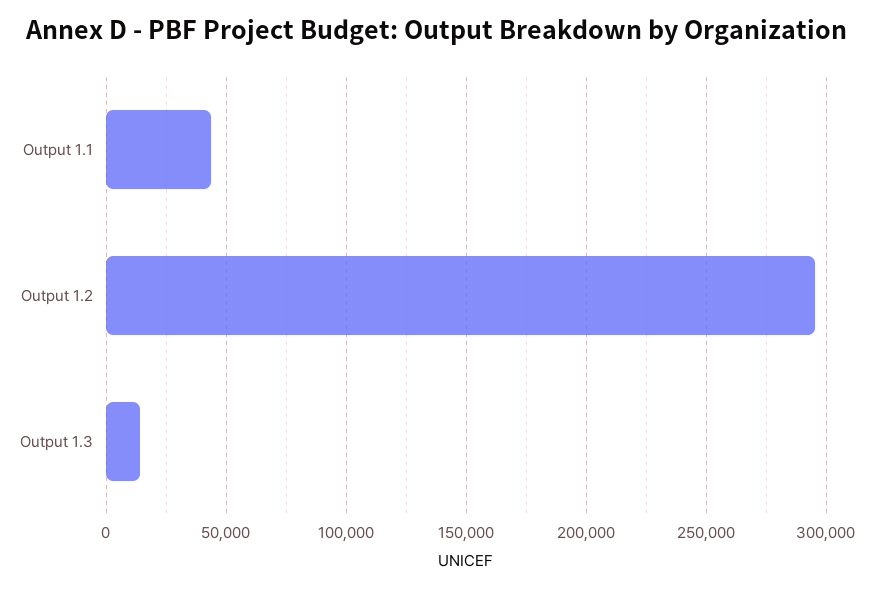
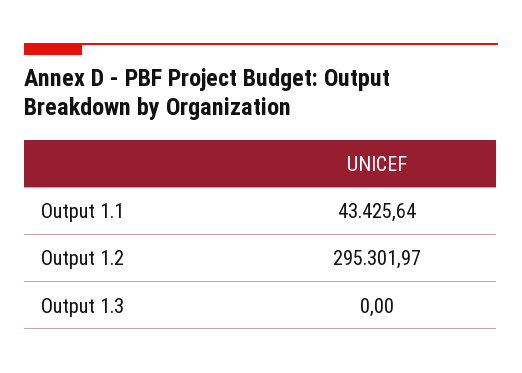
Output 1.3: 15000 -> 0

